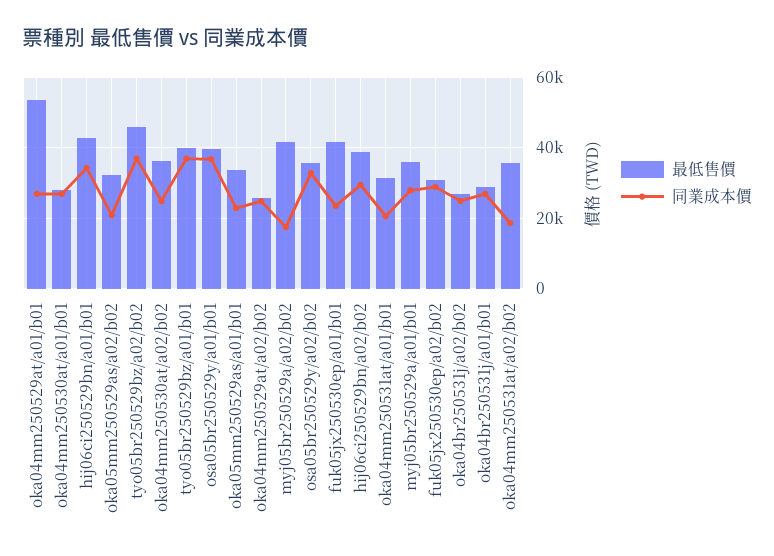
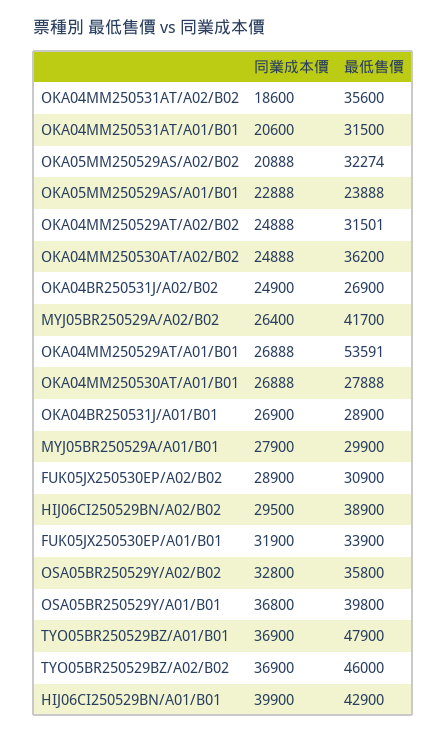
同業成本價, hij06ci250529bn/a01/b01: 34000 -> 39900
最低售價, tyo05br250529bz/a01/b01: 40000 -> 47900
最低售價, oka05mm250529as/a01/b01: 34000 -> 23888
最低售價, oka04mm250529at/a02/b02: 26000 -> 31501
同業成本價, myj05br250529a/a02/b02: 18000 -> 26400
最低售價, fuk05jx250530ep/a01/b01: 42000 -> 33900
同業成本價, fuk05jx250530ep/a01/b01: 24000 -> 31900
最低售價, myj05br250529a/a01/b01: 36000 -> 29900

